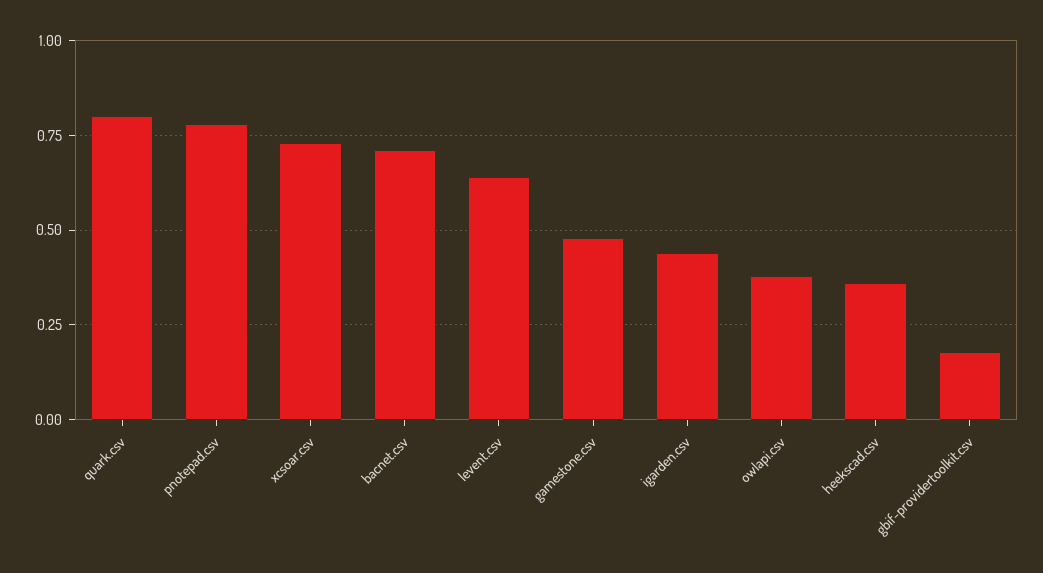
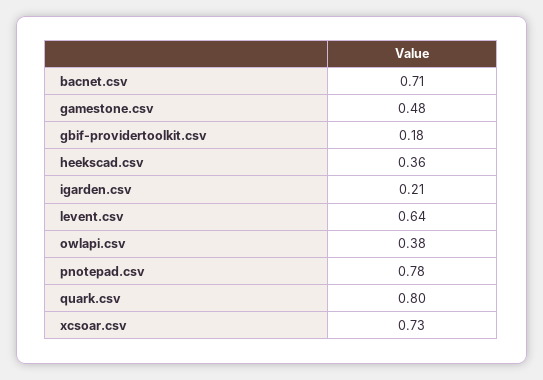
igarden.csv: 0.45 -> 0.21

